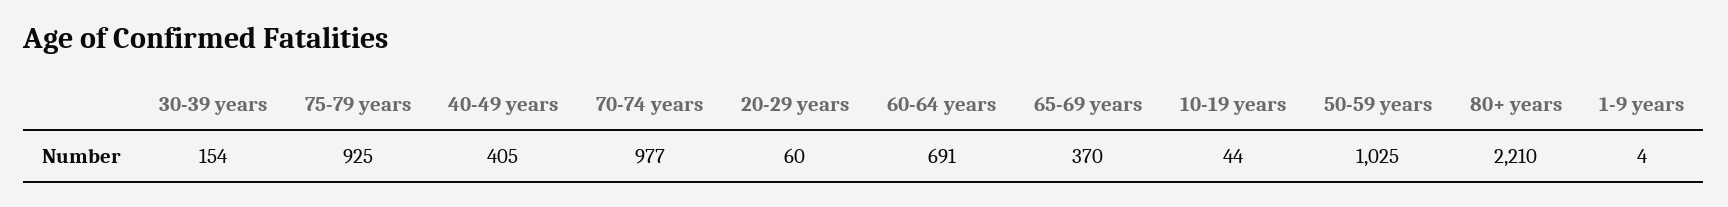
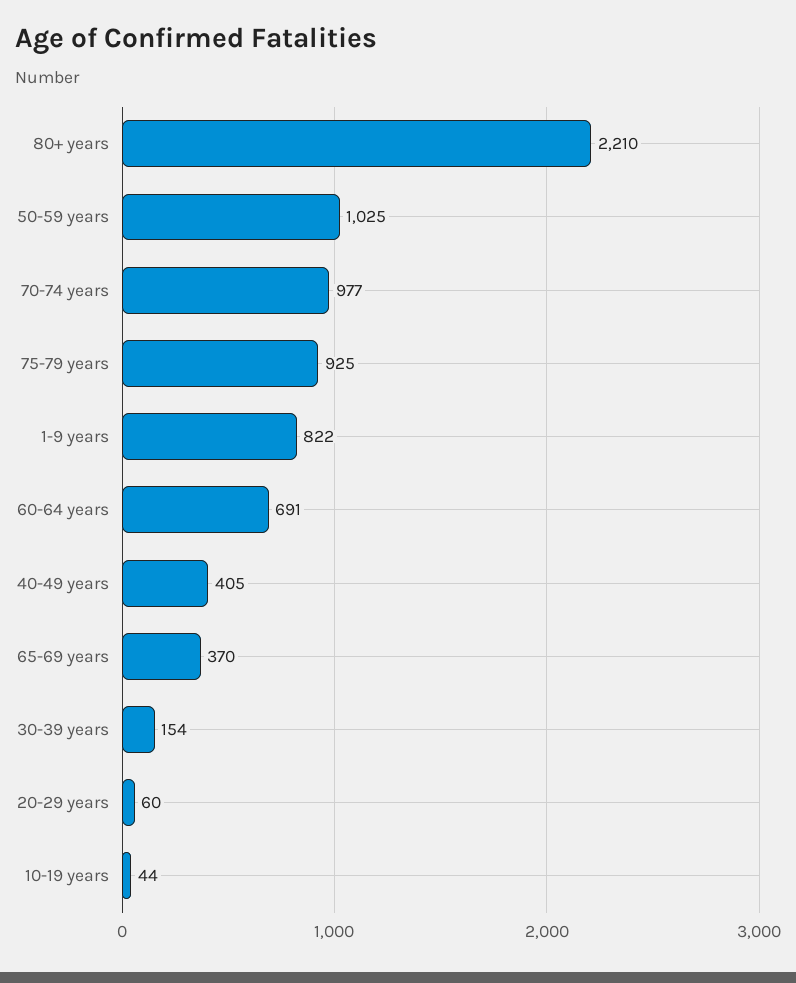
1-9 years: 4 -> 822

